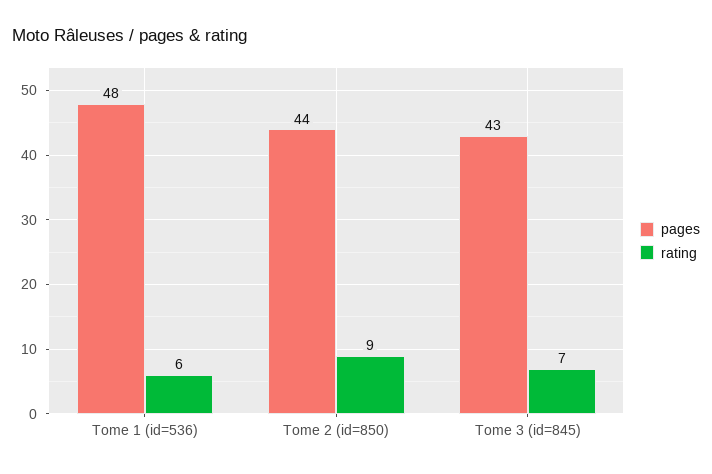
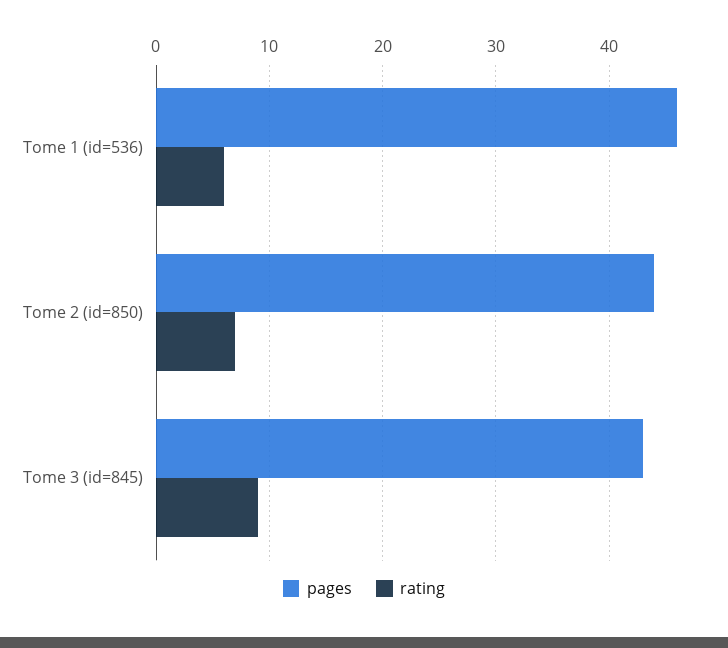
pages, Tome 1 (id=536): 48 -> 46
rating, Tome 2 (id=850): 9 -> 7
rating, Tome 3 (id=845): 7 -> 9

